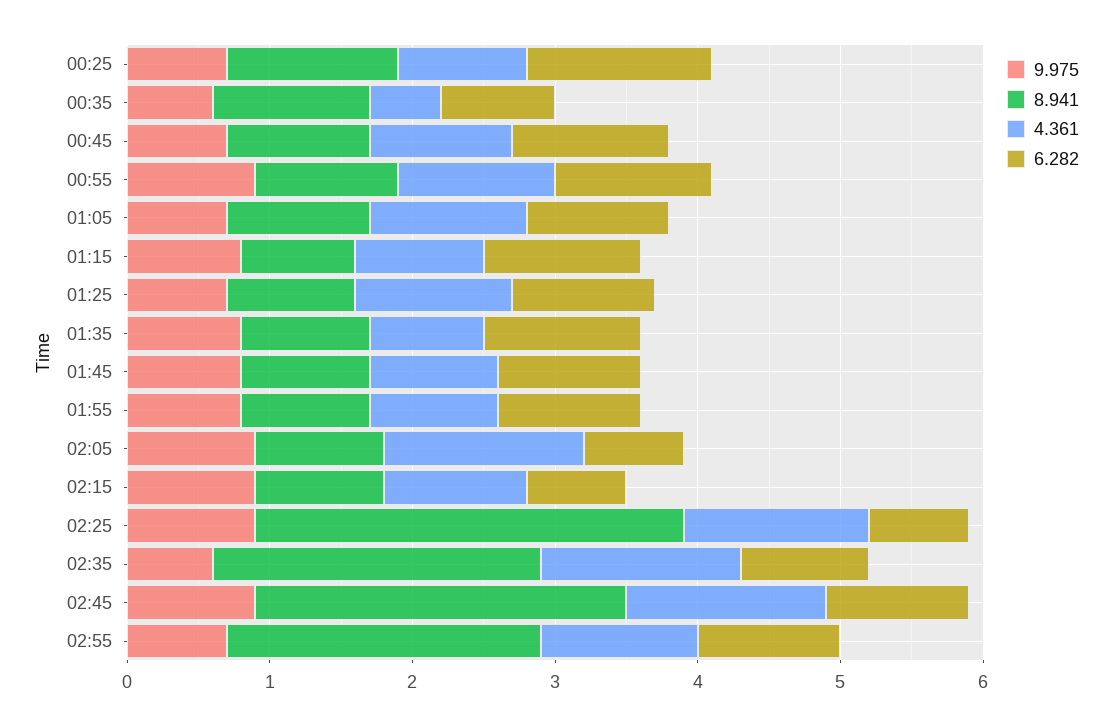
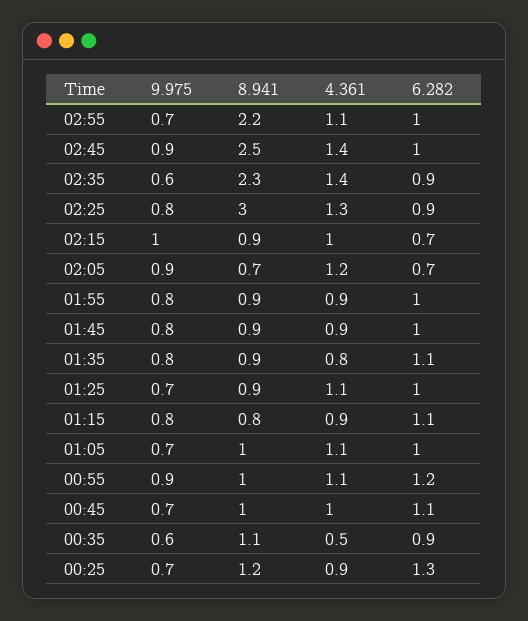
6.282, 00:35: 0.8 -> 0.9
6.282, 00:55: 1.1 -> 1.2
8.941, 02:05: 0.9 -> 0.7
4.361, 02:05: 1.4 -> 1.2
9.975, 02:15: 0.9 -> 1
9.975, 02:25: 0.9 -> 0.8
6.282, 02:25: 0.7 -> 0.9
8.941, 02:45: 2.6 -> 2.5

